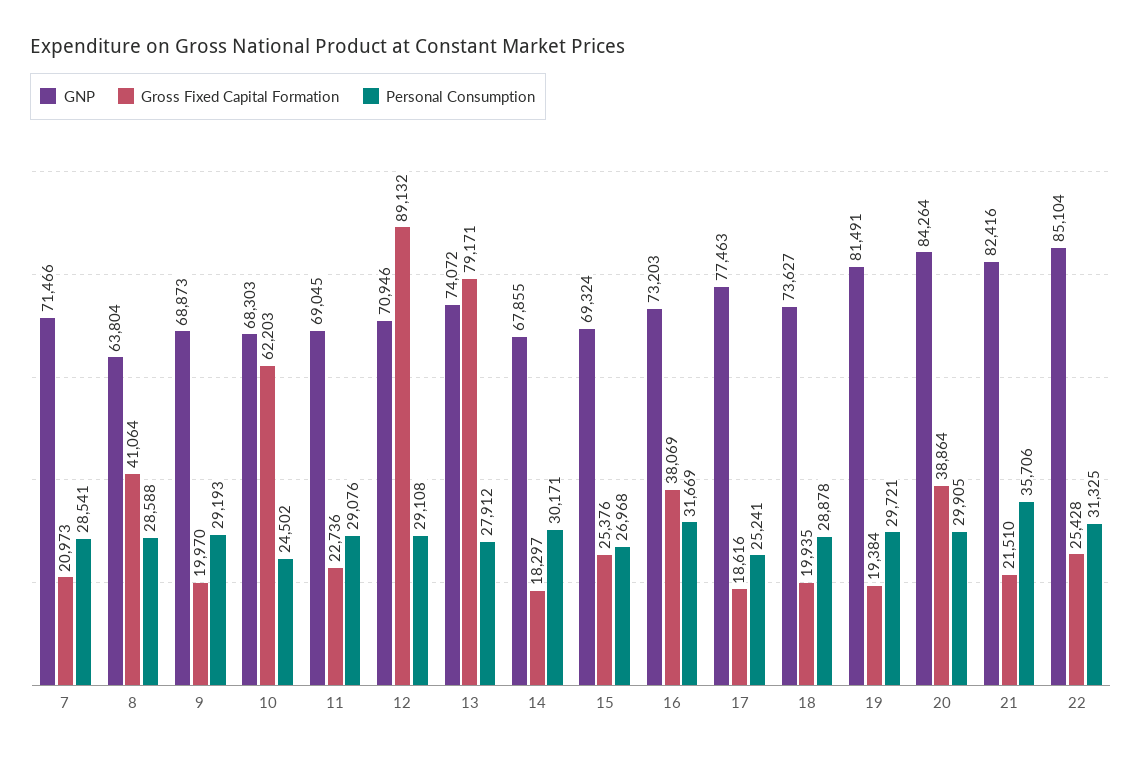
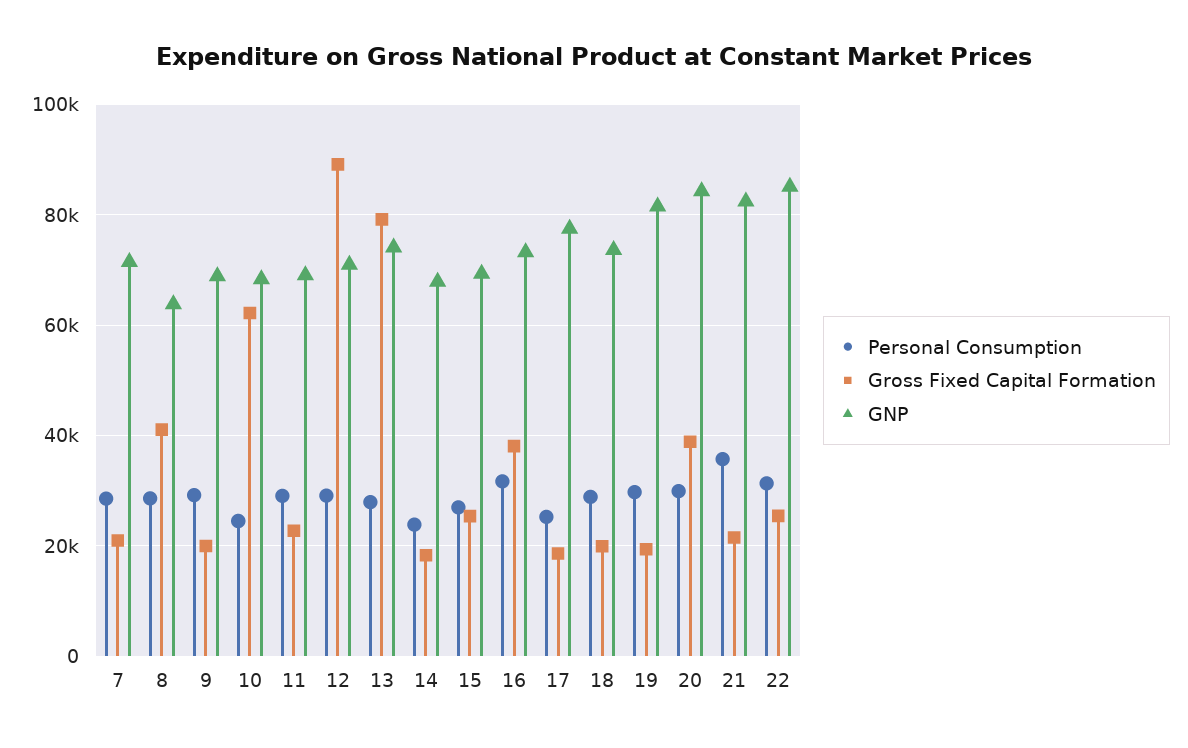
Personal Consumption, 14: 30171 -> 24000

